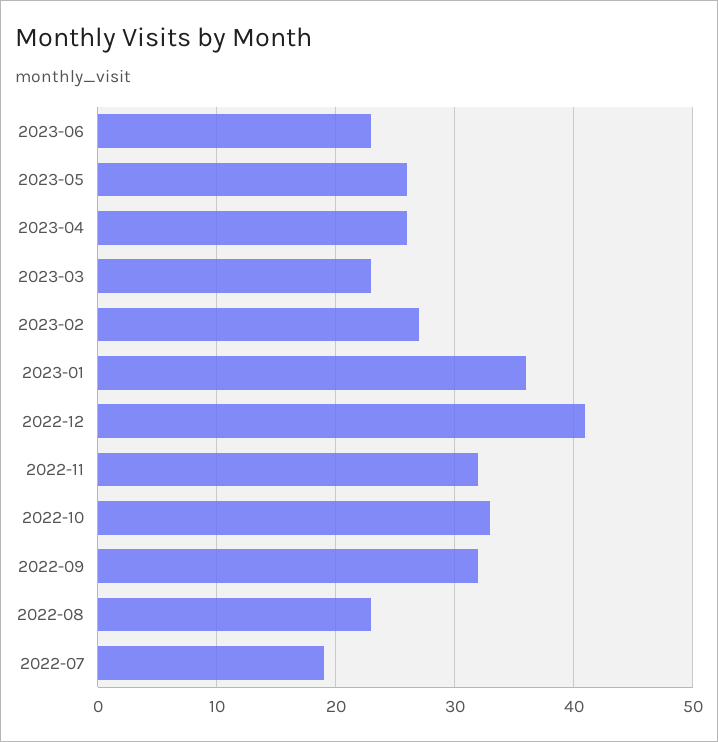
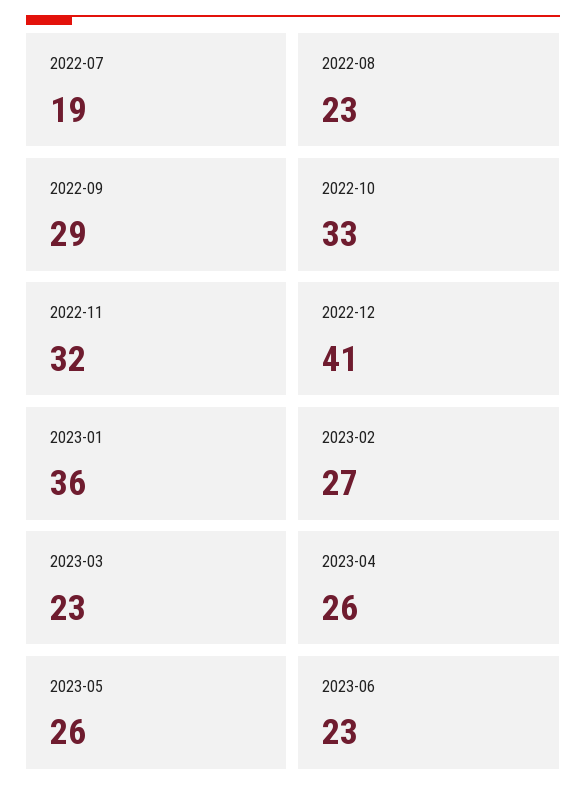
2022-09: 32 -> 29

